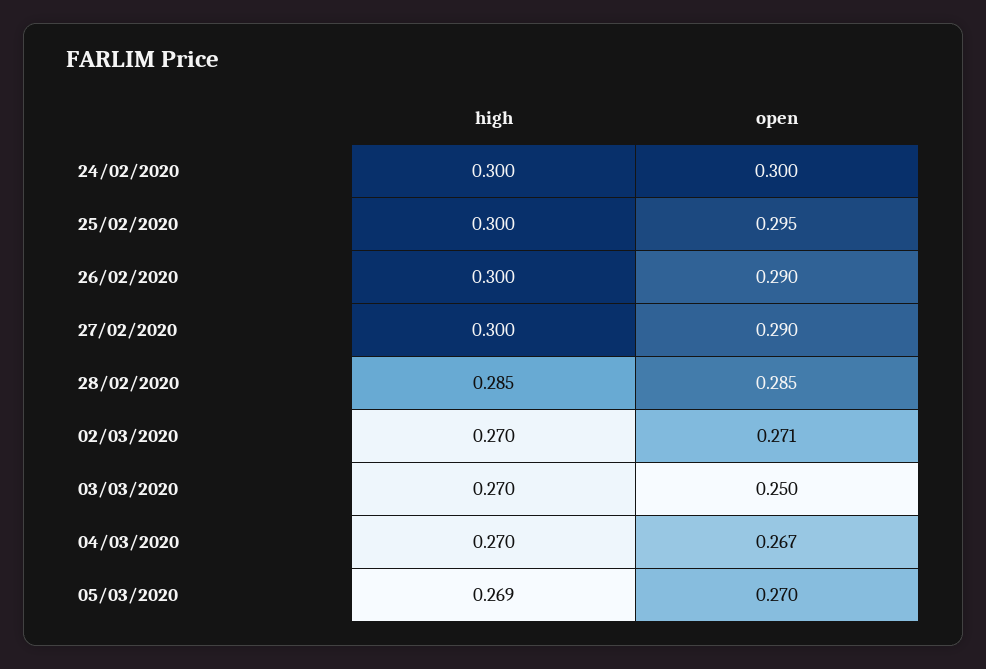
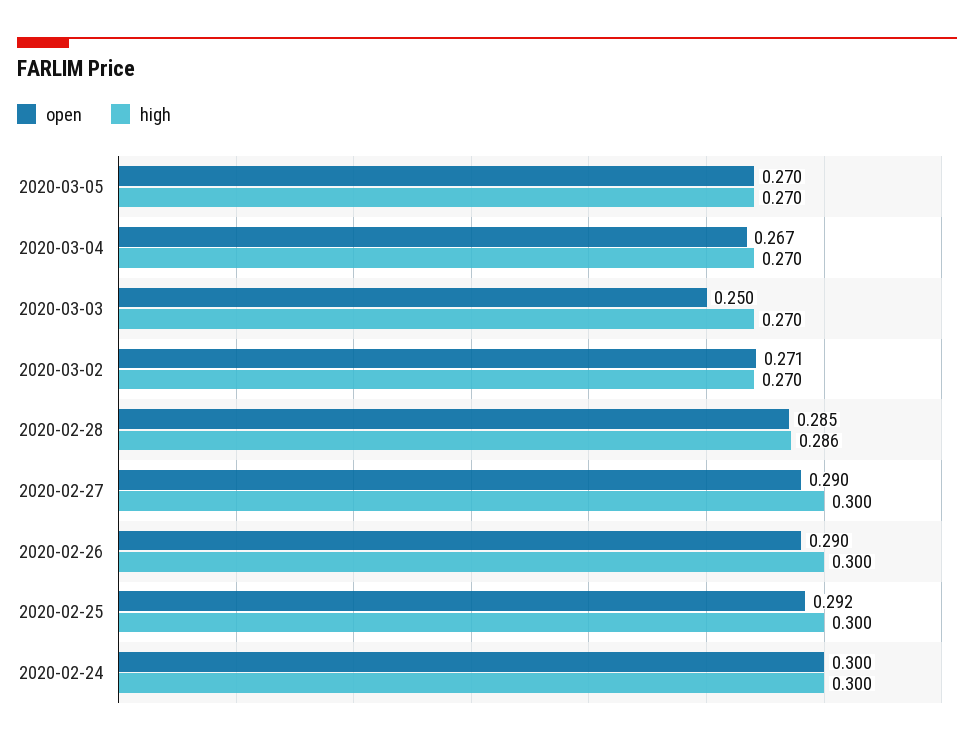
open, 25/02/2020: 0.295 -> 0.292
high, 28/02/2020: 0.285 -> 0.286
high, 05/03/2020: 0.269 -> 0.27

